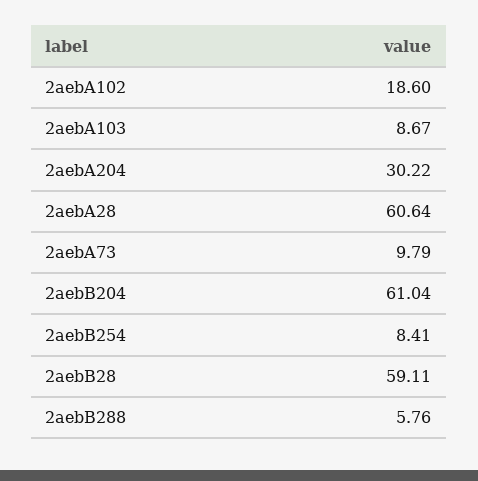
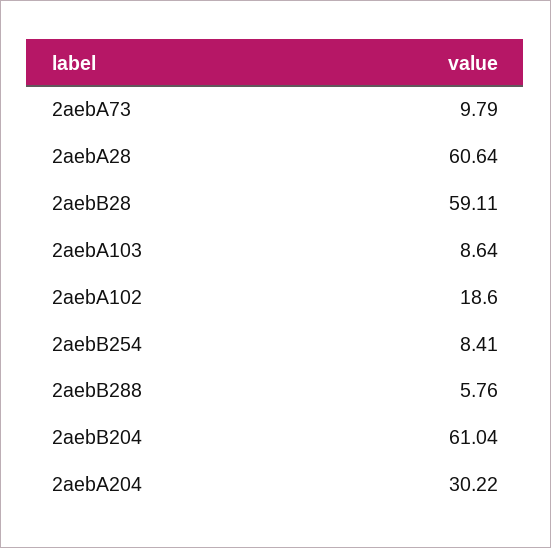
2aebA103: 8.67 -> 8.64

